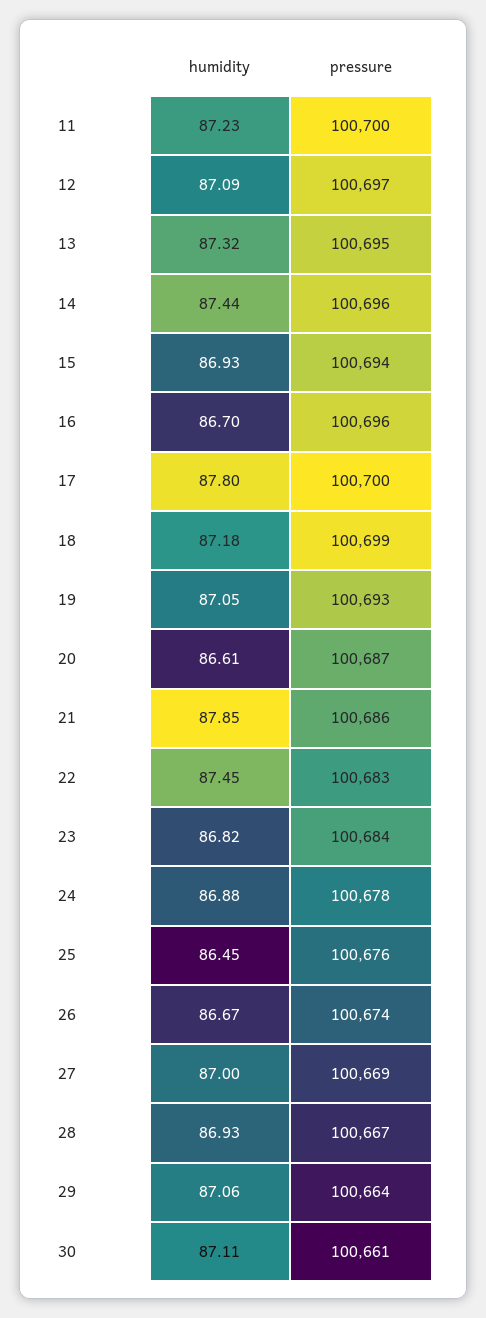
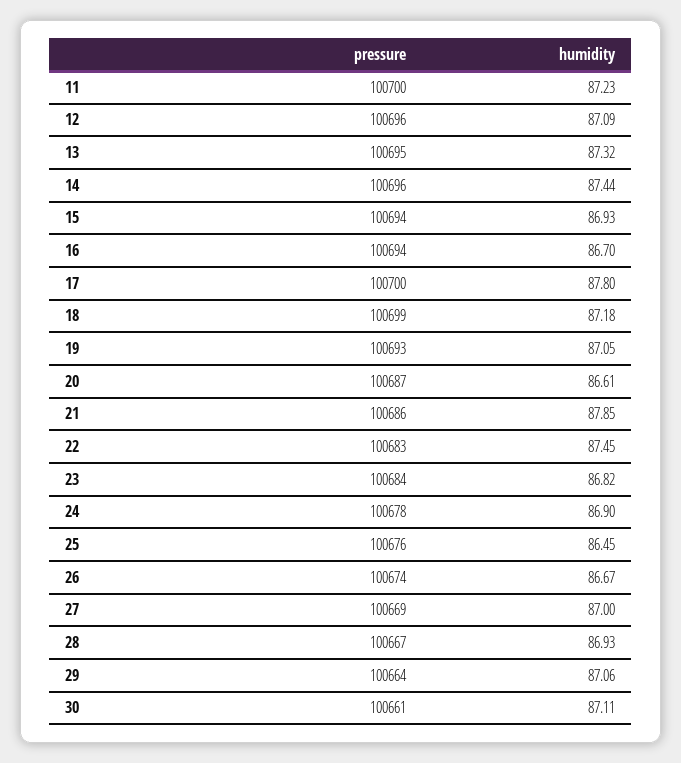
pressure, 12: 100697 -> 100696
pressure, 16: 100696 -> 100694
humidity, 24: 86.88 -> 86.9

